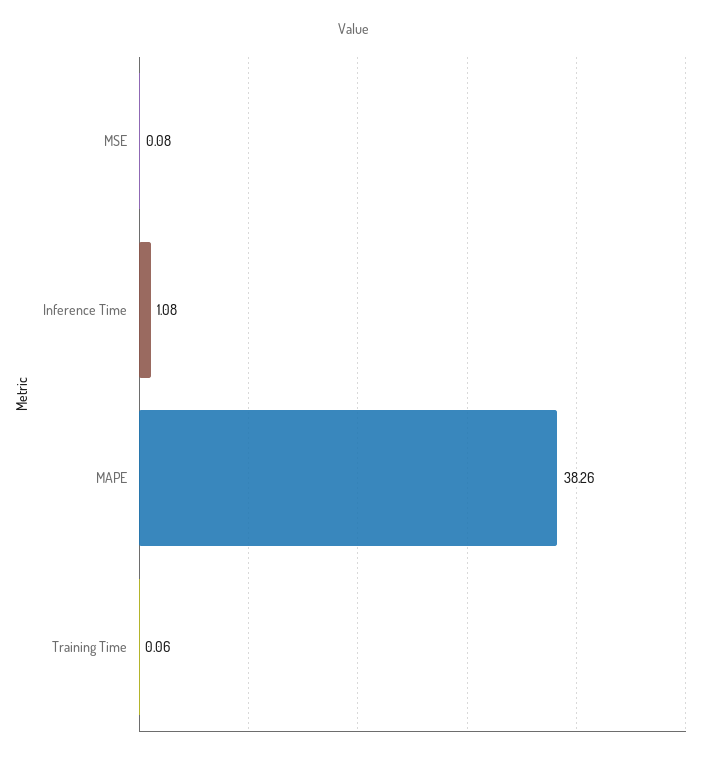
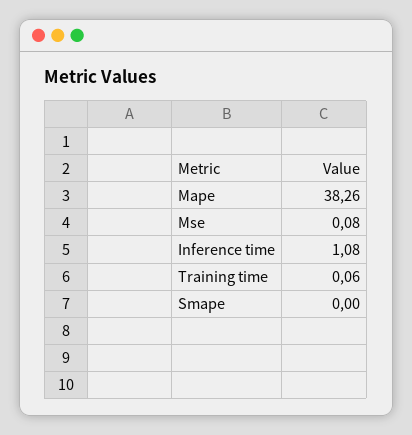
Smape: none -> 0

